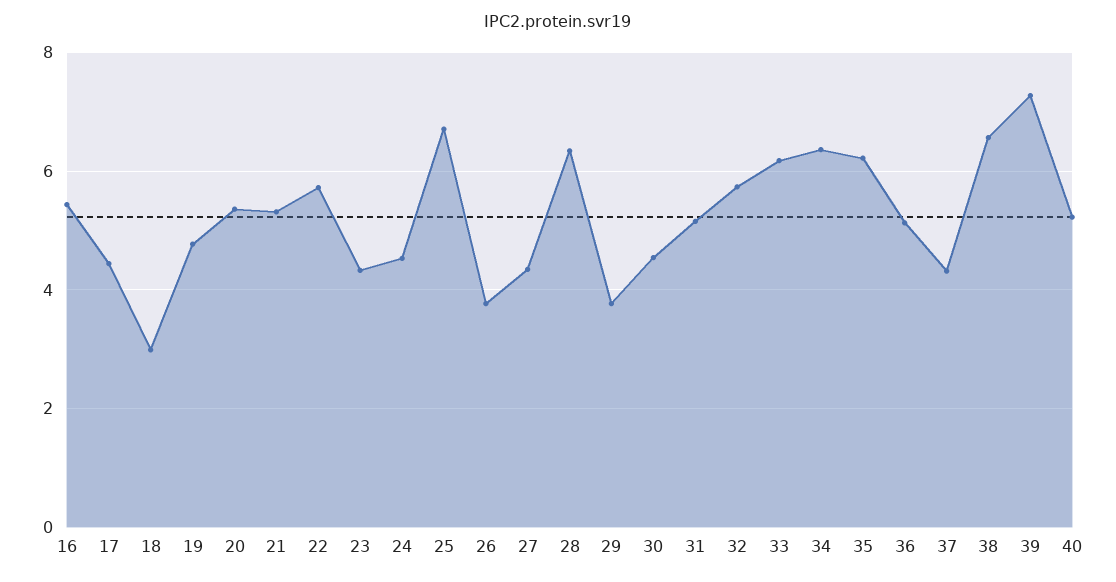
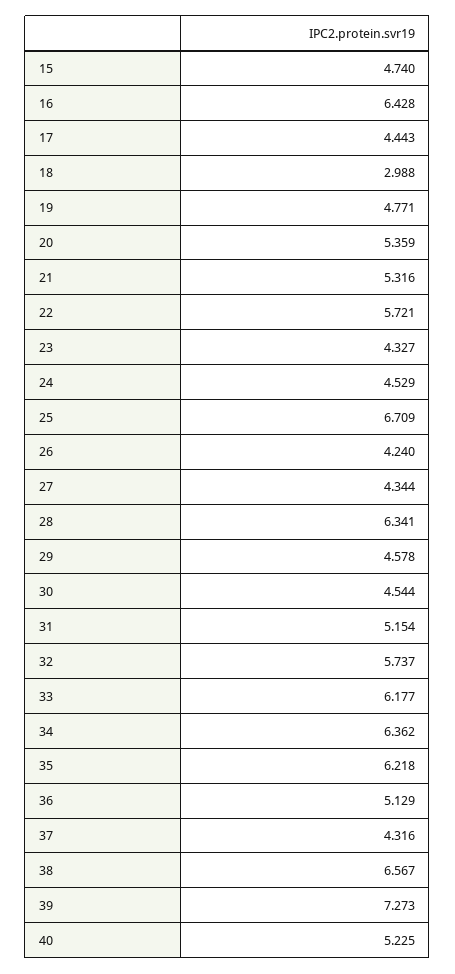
16: 5.4 -> 6.428
26: 3.8 -> 4.24
29: 3.8 -> 4.578
15: none -> 4.74

